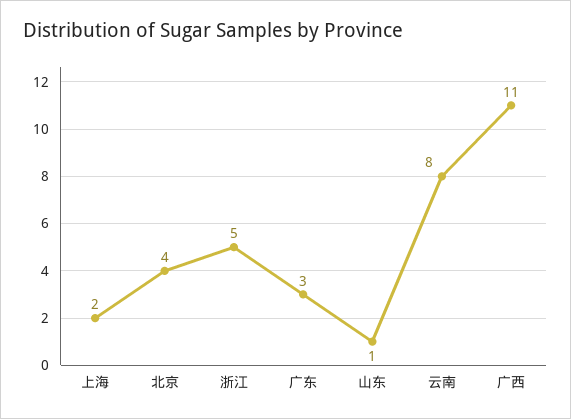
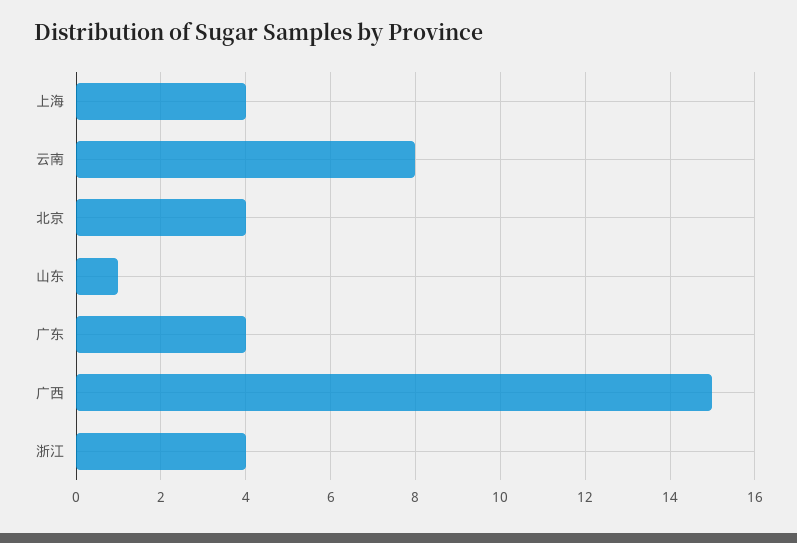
上海: 2 -> 4
浙江: 5 -> 4
广东: 3 -> 4
广西: 11 -> 15

